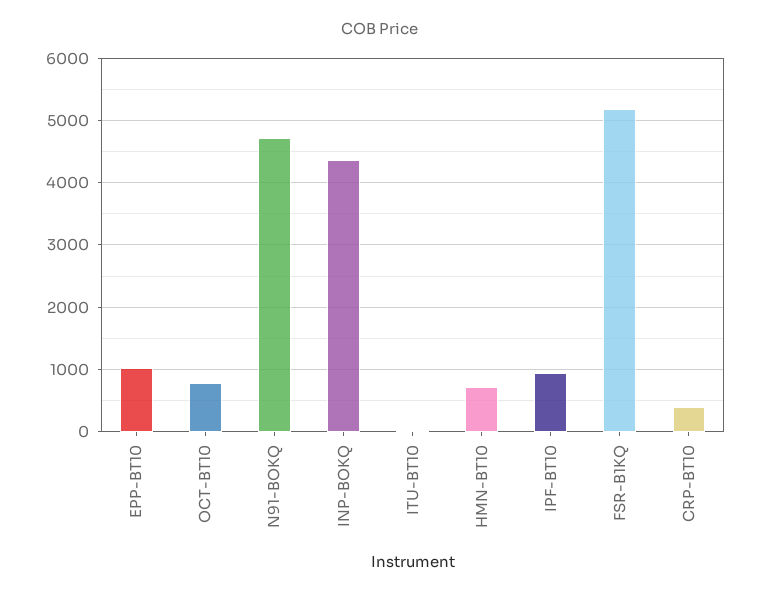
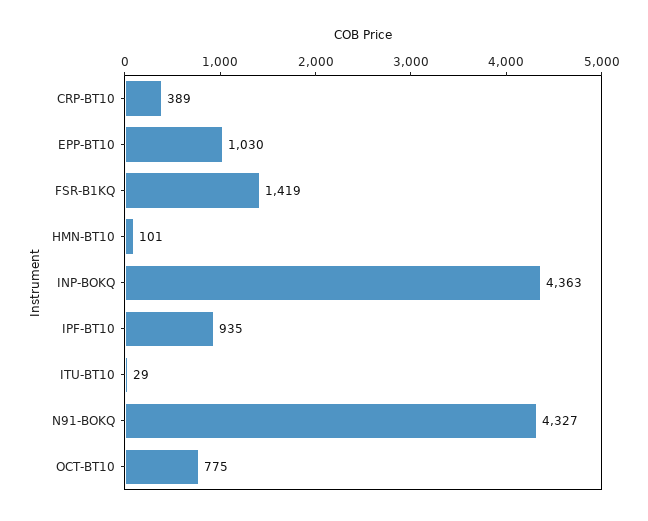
N91-BOKQ: 4700 -> 4327
HMN-BT10: 700 -> 101
FSR-B1KQ: 5200 -> 1419

